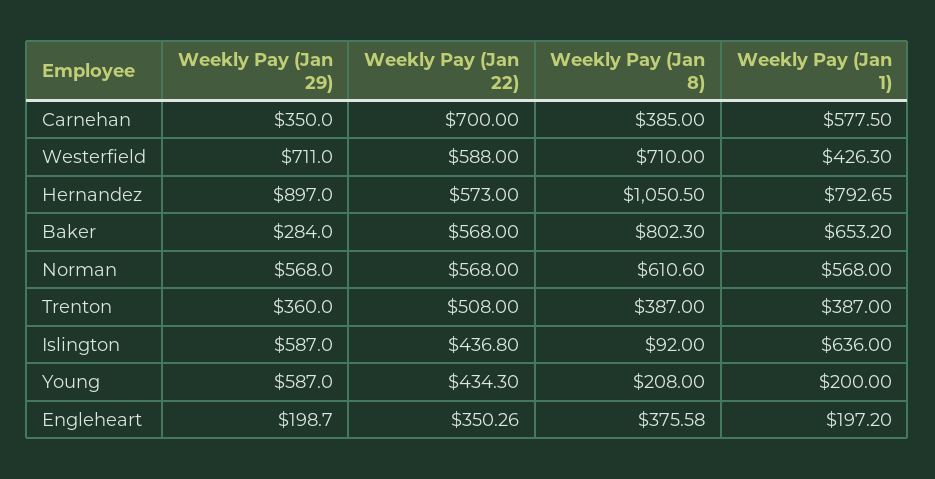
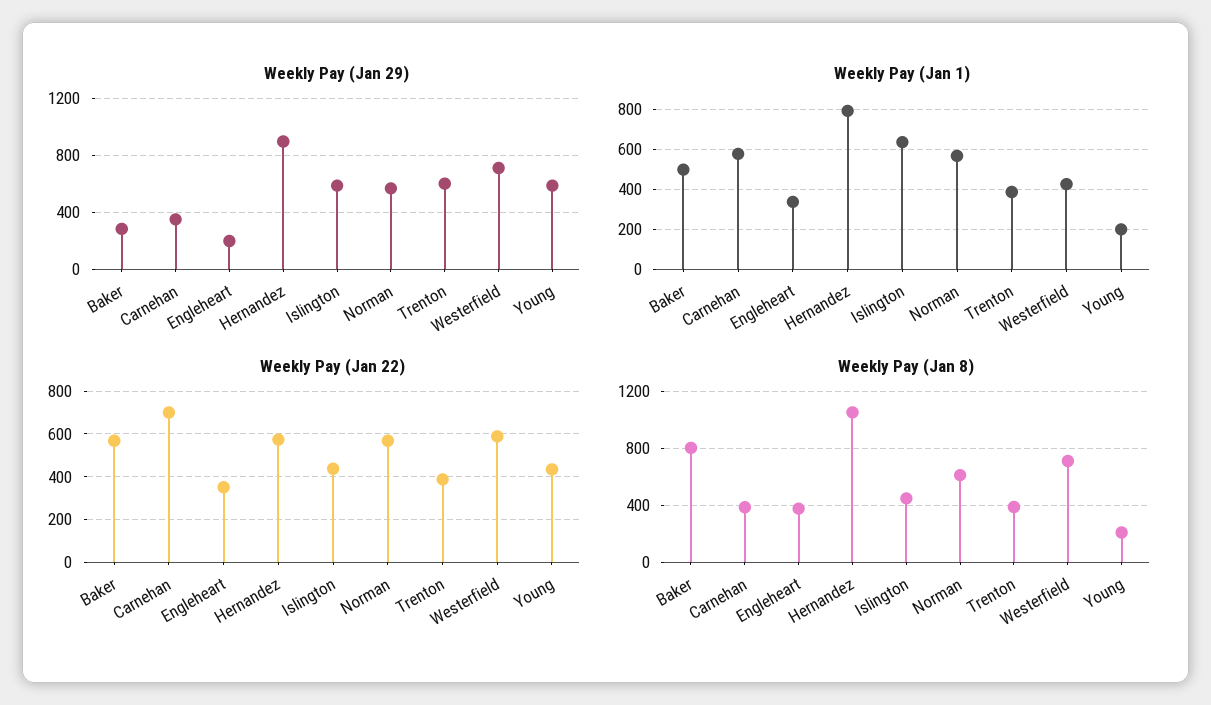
Weekly Pay (Jan 1), Baker: 653.2 -> 500
Weekly Pay (Jan 29), Trenton: 360 -> 600
Weekly Pay (Jan 22), Trenton: 508 -> 400
Weekly Pay (Jan 8), Islington: 92 -> 450
Weekly Pay (Jan 1), Engleheart: 197.2 -> 350

